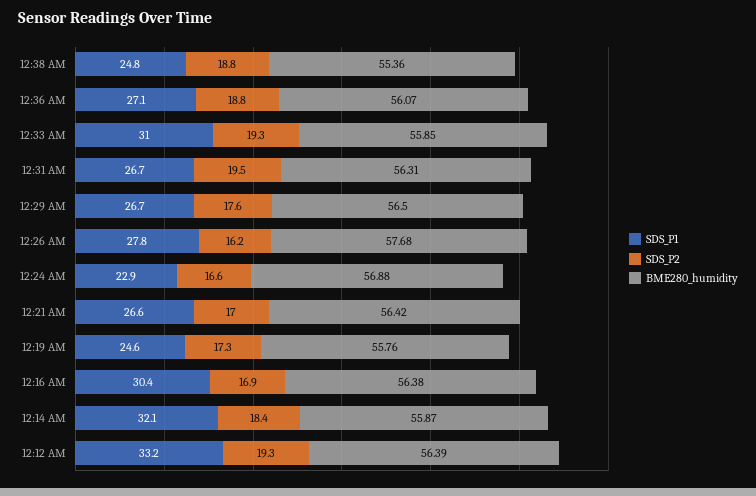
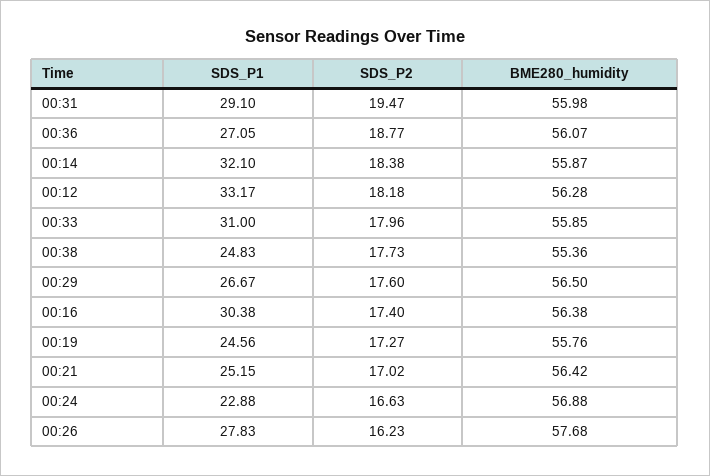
SDS_P2, 12:38 AM: 18.8 -> 17.73
SDS_P2, 12:33 AM: 19.3 -> 17.96
SDS_P1, 12:31 AM: 26.7 -> 29.1
BME280_humidity, 12:31 AM: 56.31 -> 55.98
SDS_P1, 12:21 AM: 26.6 -> 25.15
SDS_P2, 12:16 AM: 16.9 -> 17.4
SDS_P2, 12:12 AM: 19.3 -> 18.18
BME280_humidity, 12:12 AM: 56.39 -> 56.28

